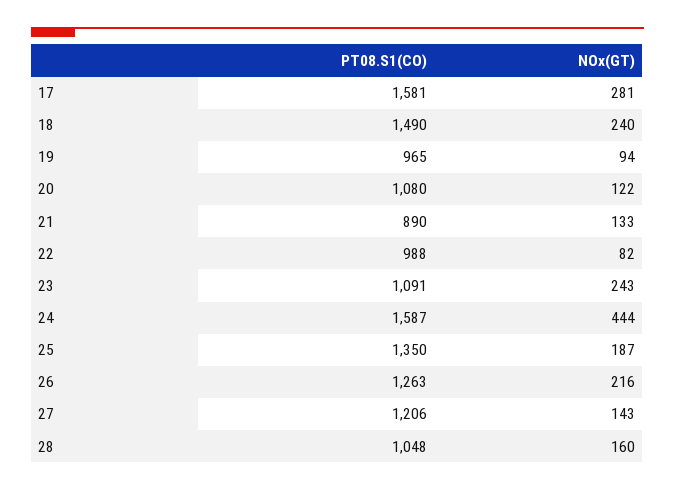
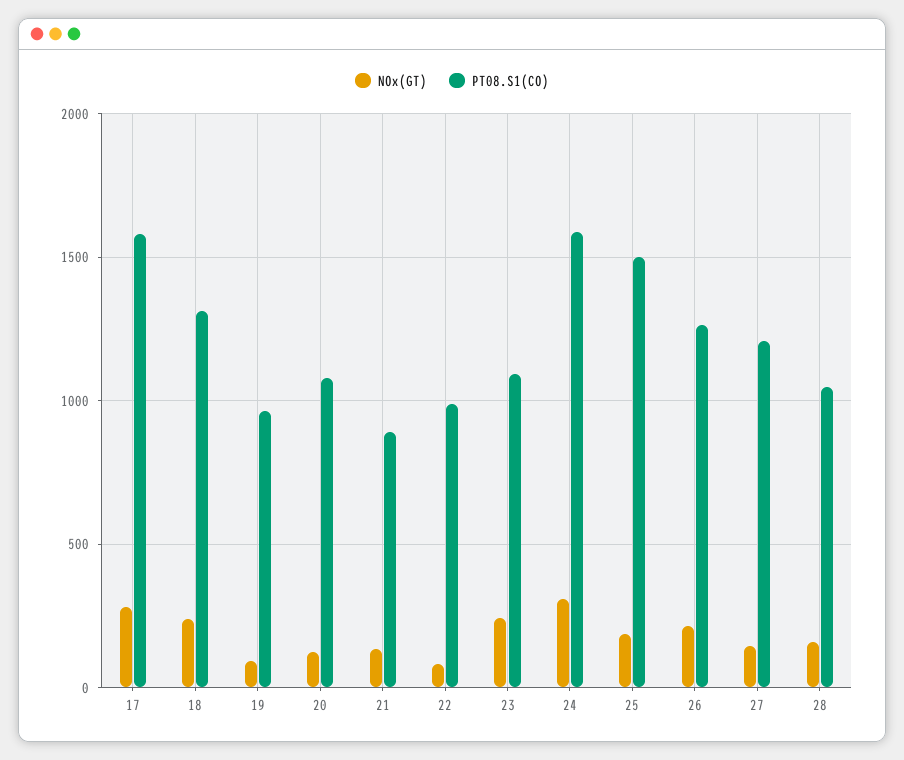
PT08.S1(CO), 18: 1490 -> 1300
NOx(GT), 24: 444 -> 300
PT08.S1(CO), 25: 1350 -> 1500

